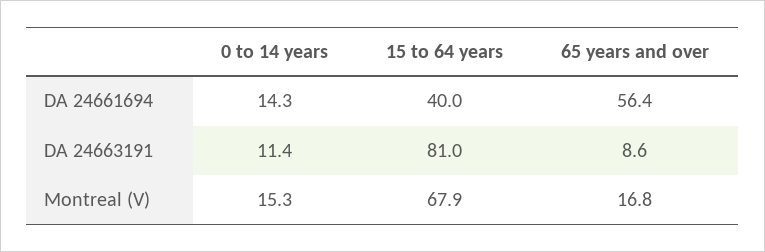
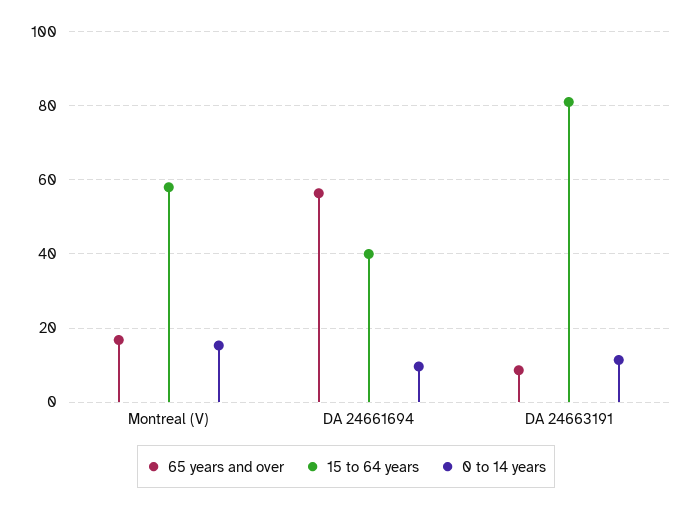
0 to 14 years, DA 24661694: 14.3 -> 10
15 to 64 years, Montreal (V): 67.9 -> 58

